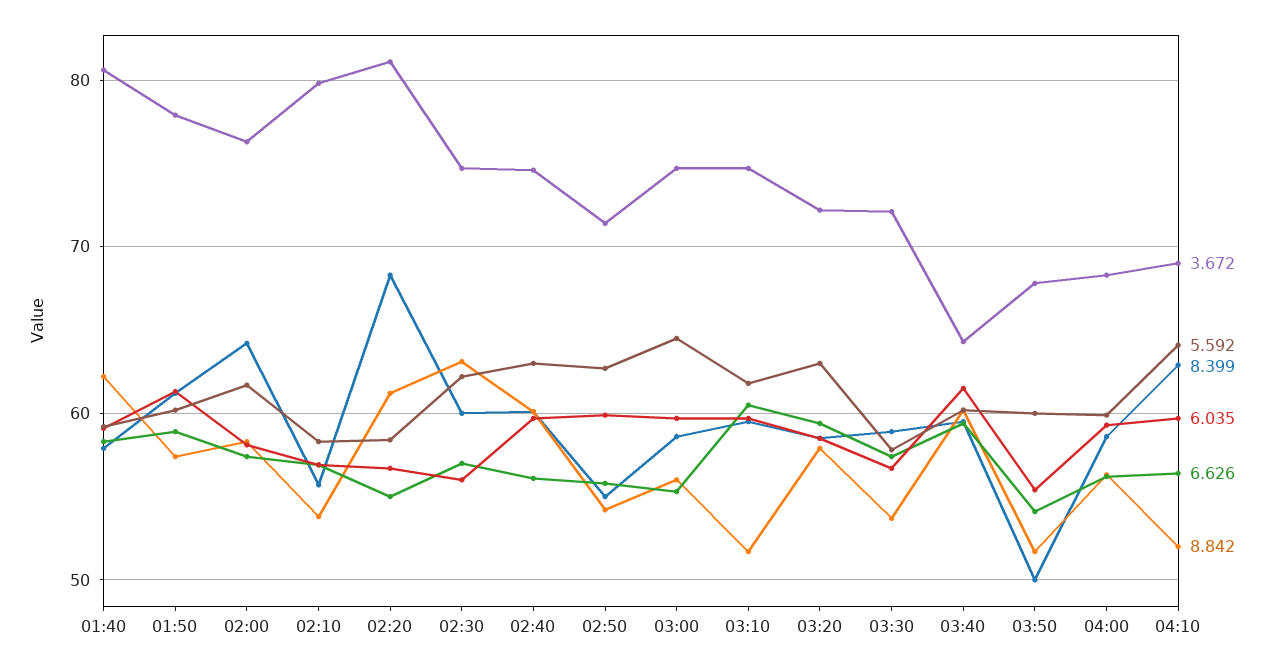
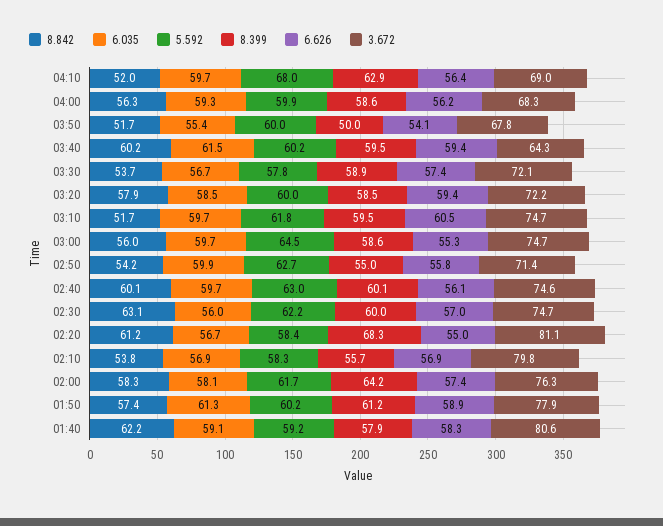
5.592, 03:20: 63 -> 60
5.592, 04:10: 64 -> 68

